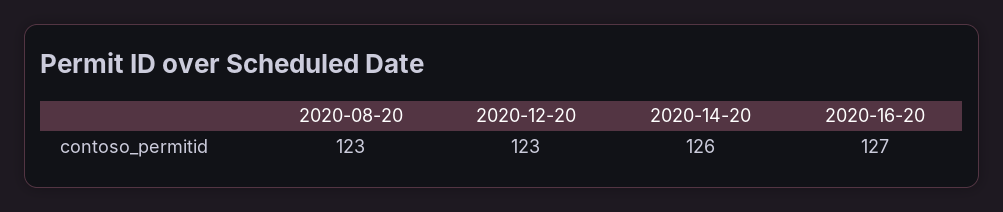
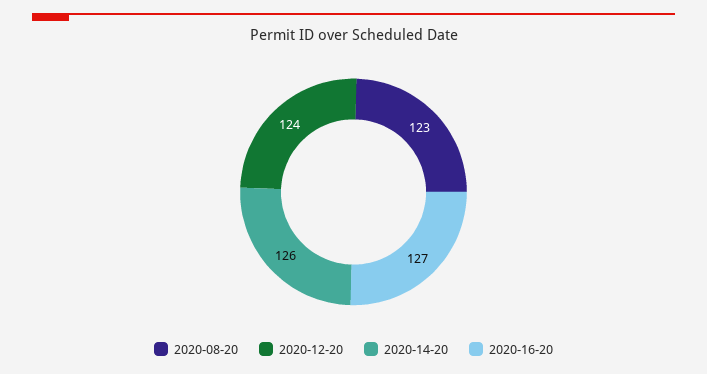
2020-12-20: 123 -> 124

